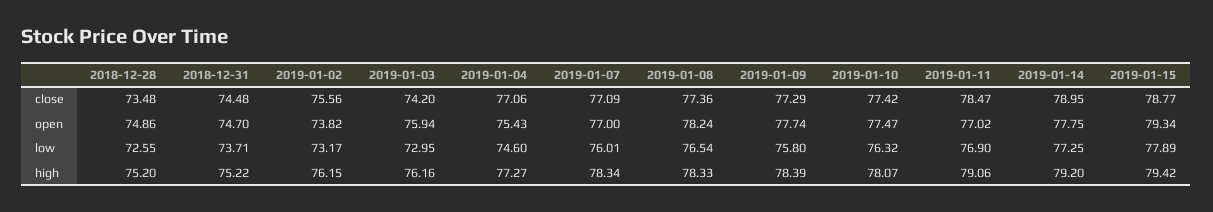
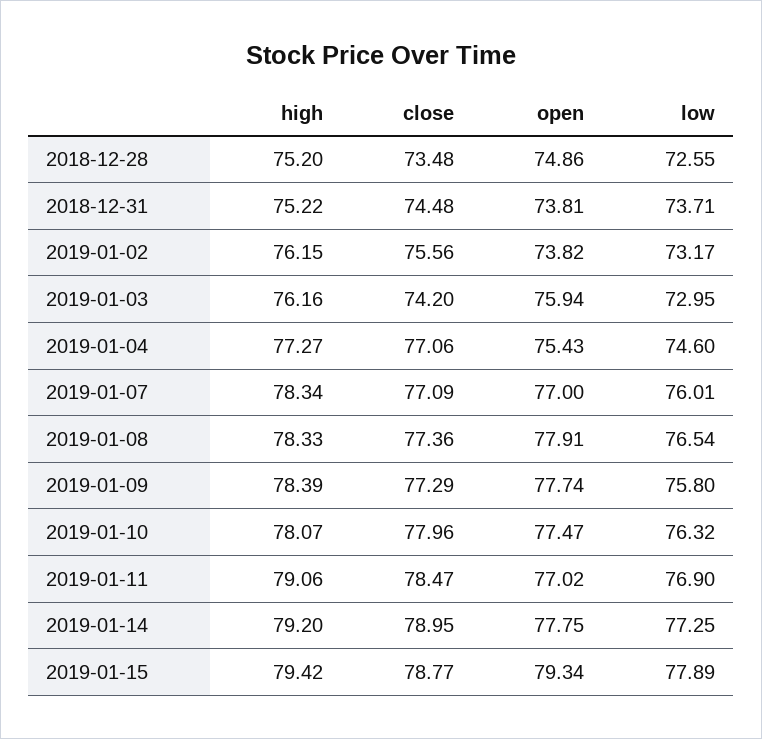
2019-01-10, close: 77.42 -> 77.96
2018-12-31, open: 74.7 -> 73.81
2019-01-08, open: 78.24 -> 77.91

